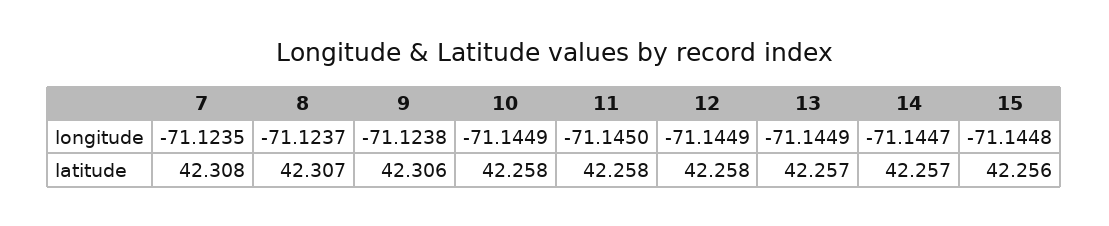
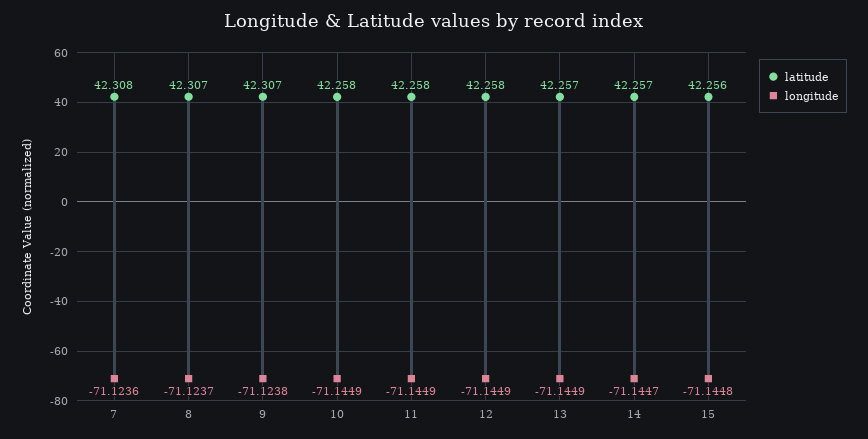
longitude, 7: -71.1235 -> -71.1236
longitude, 11: -71.145 -> -71.1449
latitude, 9: 42.306 -> 42.307

